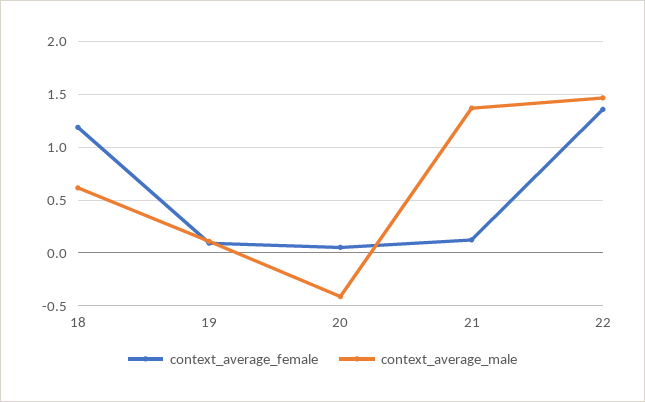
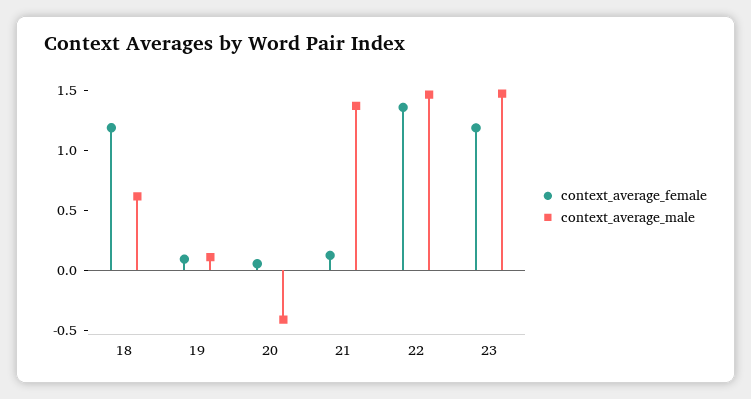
context_average_female, 23: none -> 1.2
context_average_male, 23: none -> 1.5

